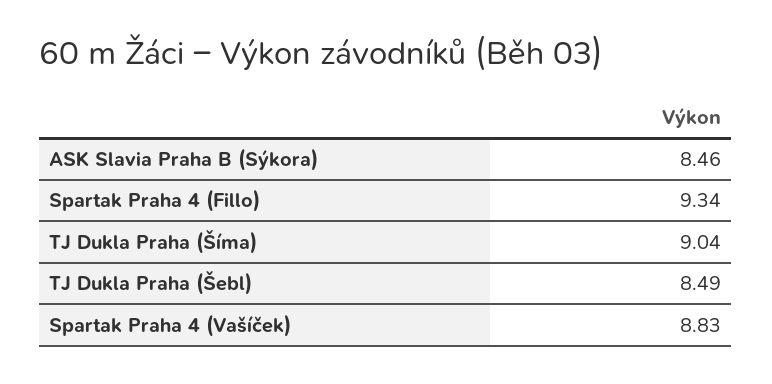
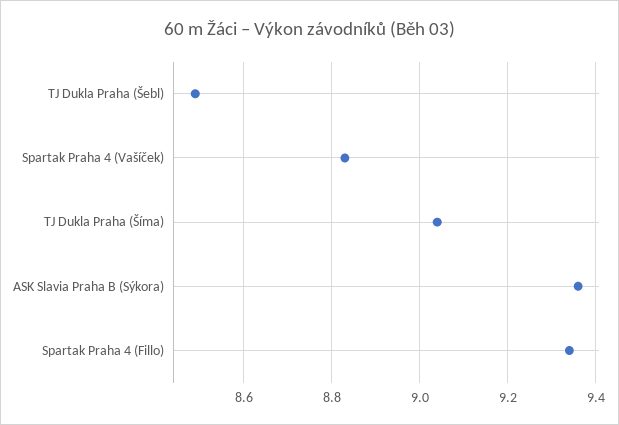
ASK Slavia Praha B (Sýkora): 8.46 -> 9.35

